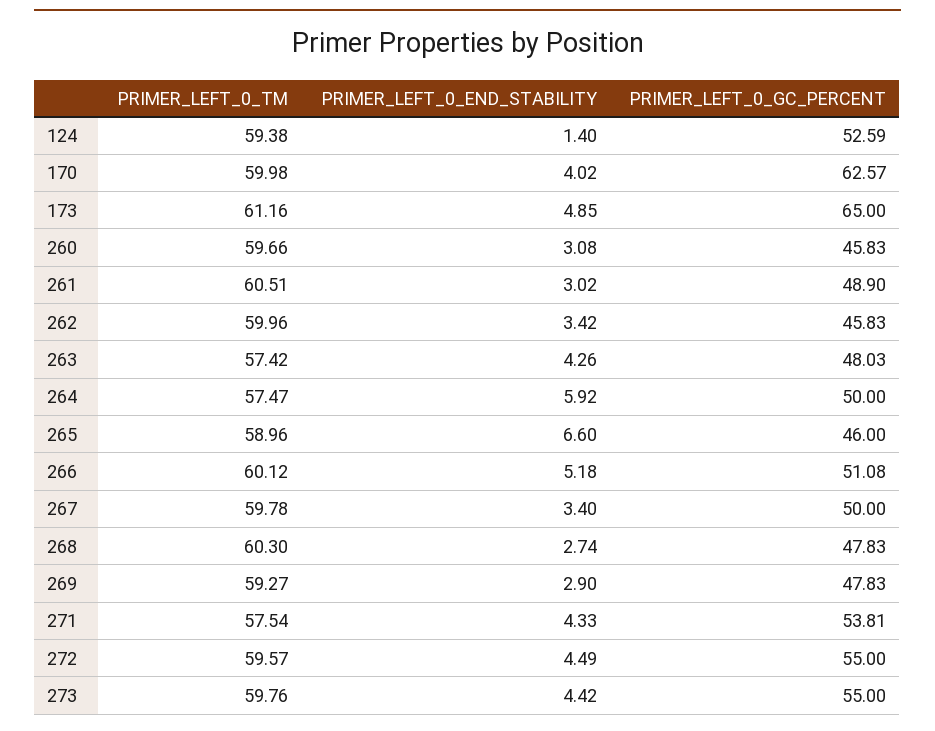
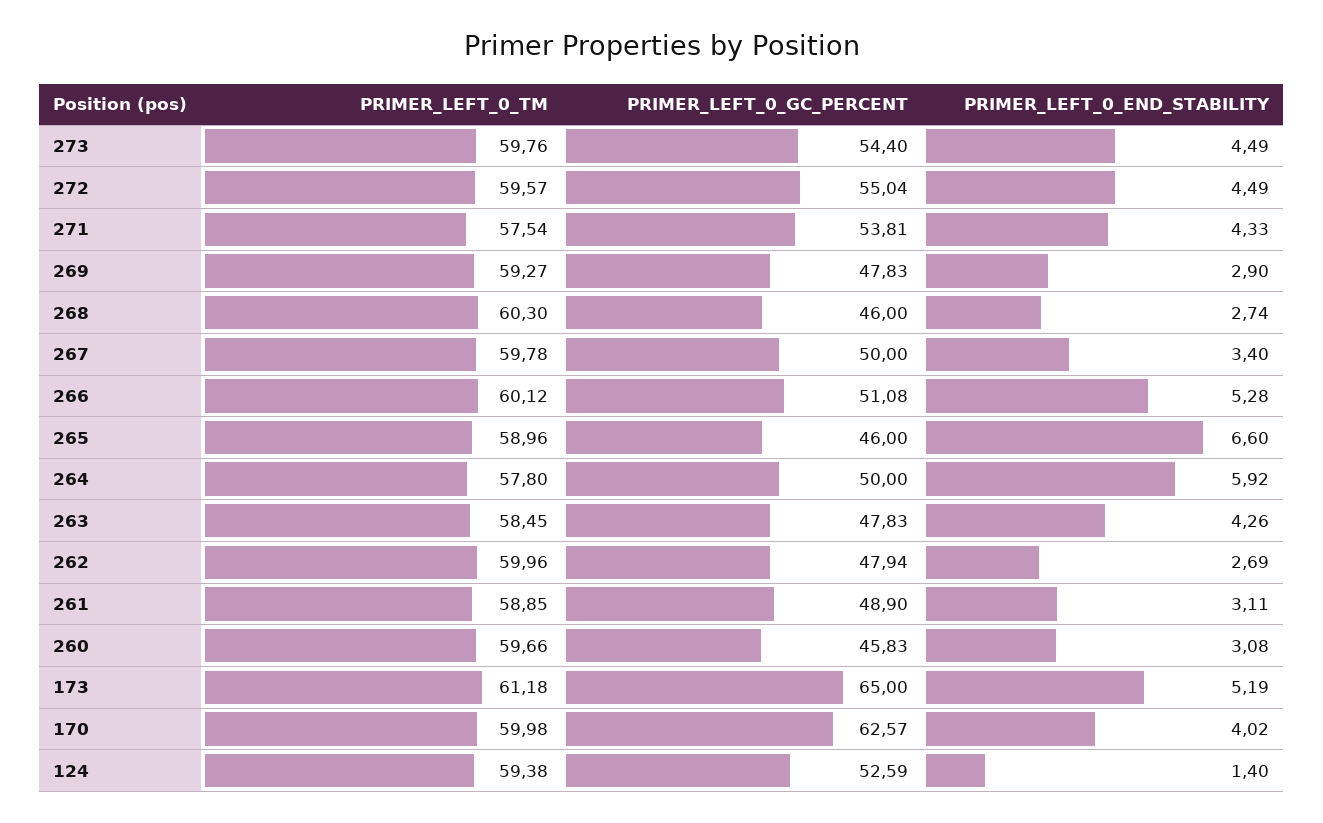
PRIMER_LEFT_0_TM, 173: 61.16 -> 61.18
PRIMER_LEFT_0_END_STABILITY, 173: 4.85 -> 5.19
PRIMER_LEFT_0_TM, 261: 60.51 -> 58.85
PRIMER_LEFT_0_END_STABILITY, 261: 3.02 -> 3.11
PRIMER_LEFT_0_END_STABILITY, 262: 3.42 -> 2.69
PRIMER_LEFT_0_GC_PERCENT, 262: 45.83 -> 47.94
PRIMER_LEFT_0_TM, 263: 57.42 -> 58.45
PRIMER_LEFT_0_GC_PERCENT, 263: 48.03 -> 47.83
PRIMER_LEFT_0_TM, 264: 57.47 -> 57.8
PRIMER_LEFT_0_END_STABILITY, 266: 5.18 -> 5.28
PRIMER_LEFT_0_GC_PERCENT, 268: 47.83 -> 46
PRIMER_LEFT_0_GC_PERCENT, 272: 55 -> 55.04
PRIMER_LEFT_0_END_STABILITY, 273: 4.42 -> 4.49
PRIMER_LEFT_0_GC_PERCENT, 273: 55 -> 54.4

